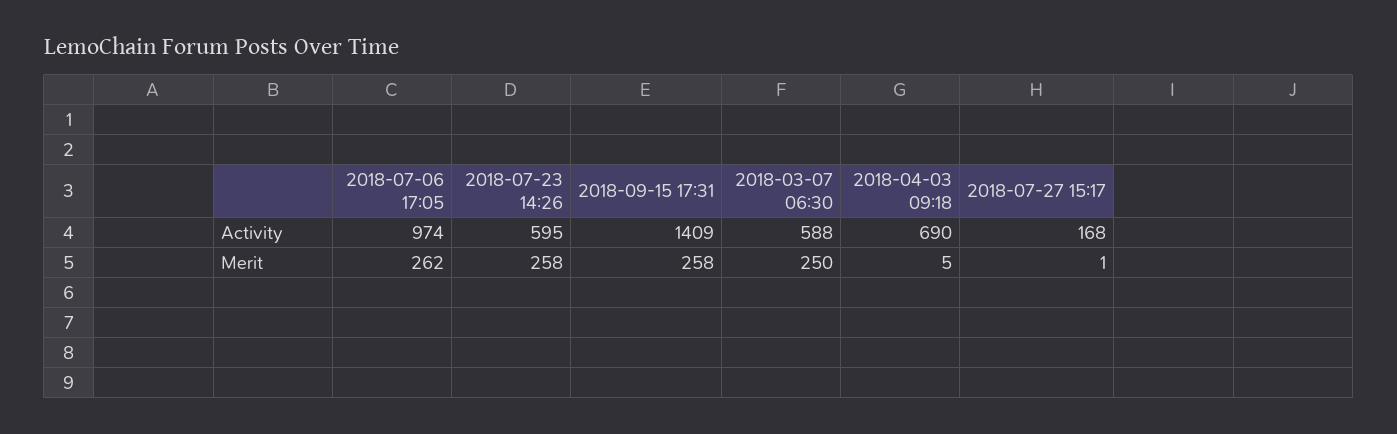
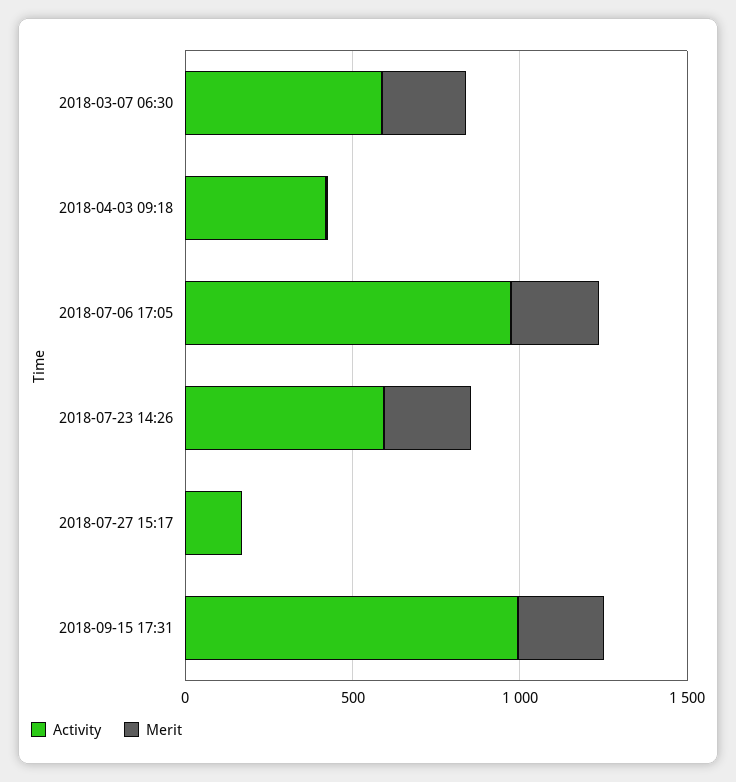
Activity, 2018-09-15 17:31: 1409 -> 1000
Activity, 2018-04-03 09:18: 690 -> 400

